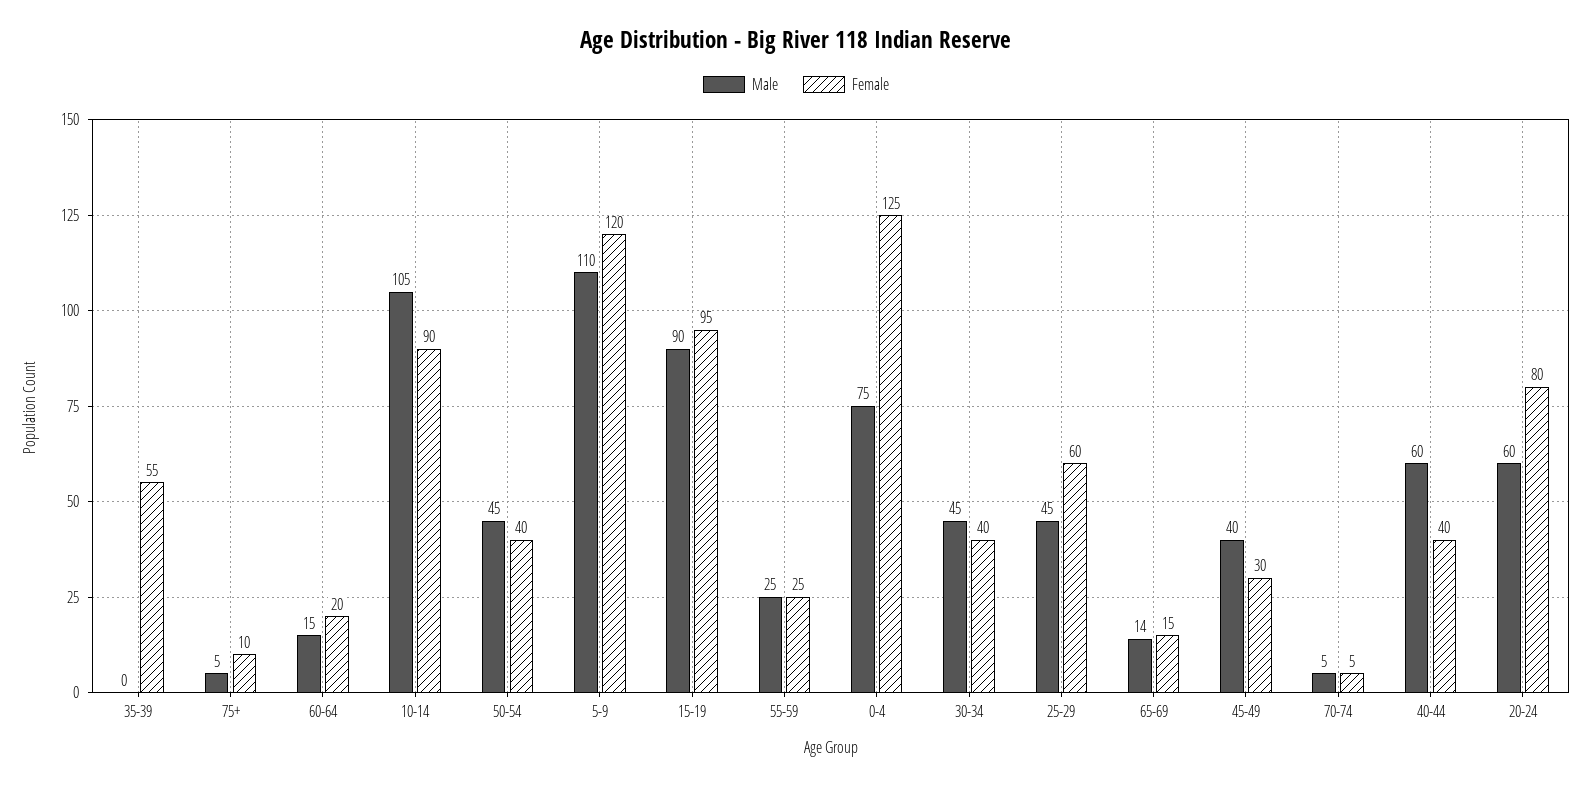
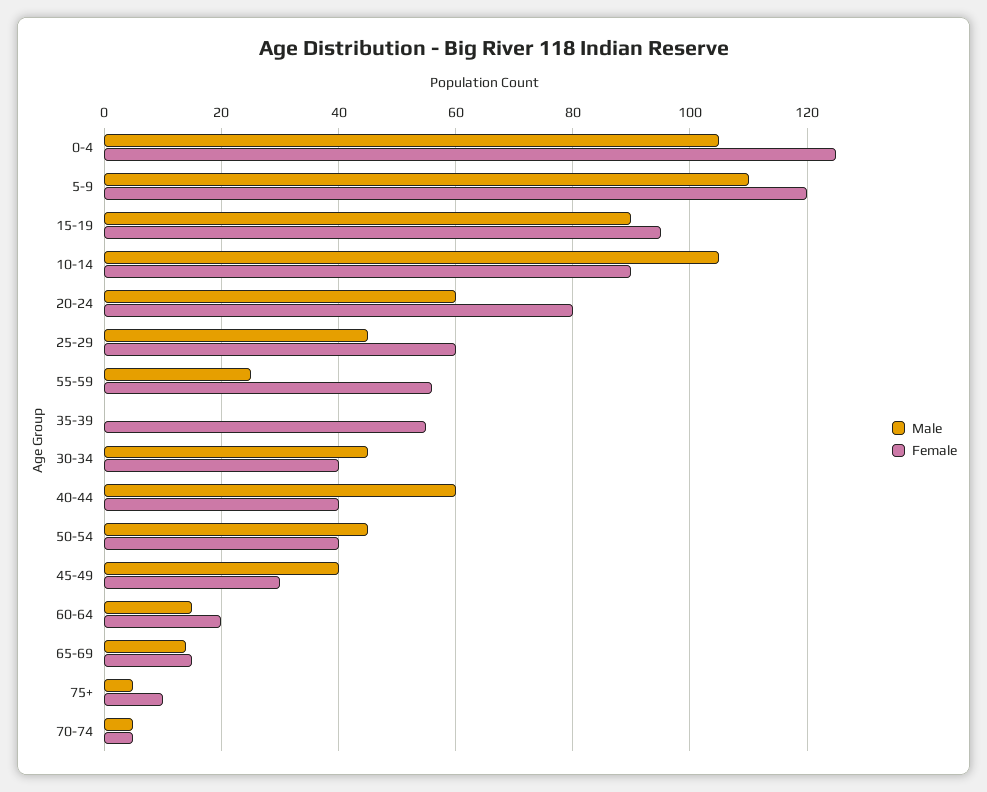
Female, 55-59: 25 -> 55
Male, 0-4: 75 -> 105

